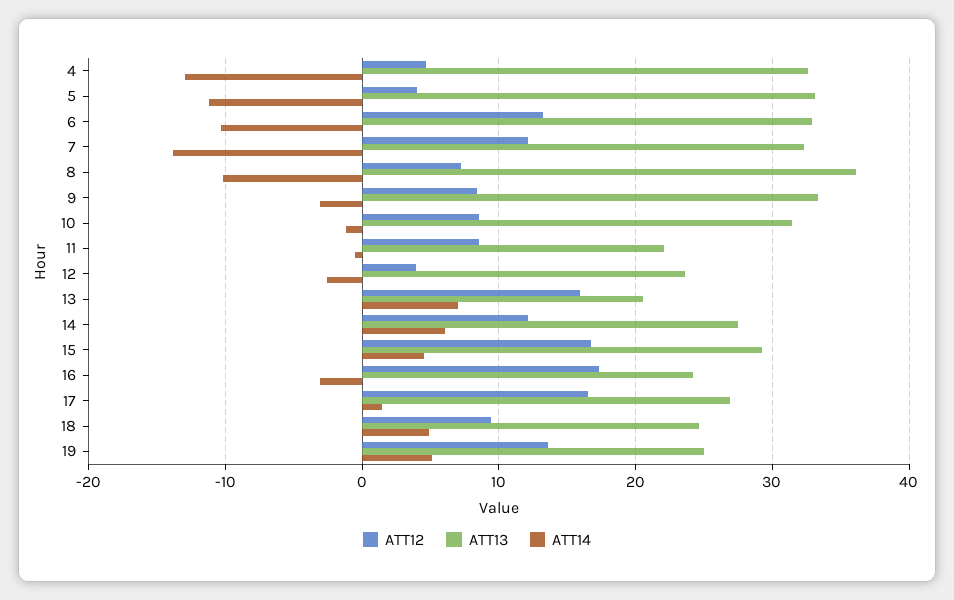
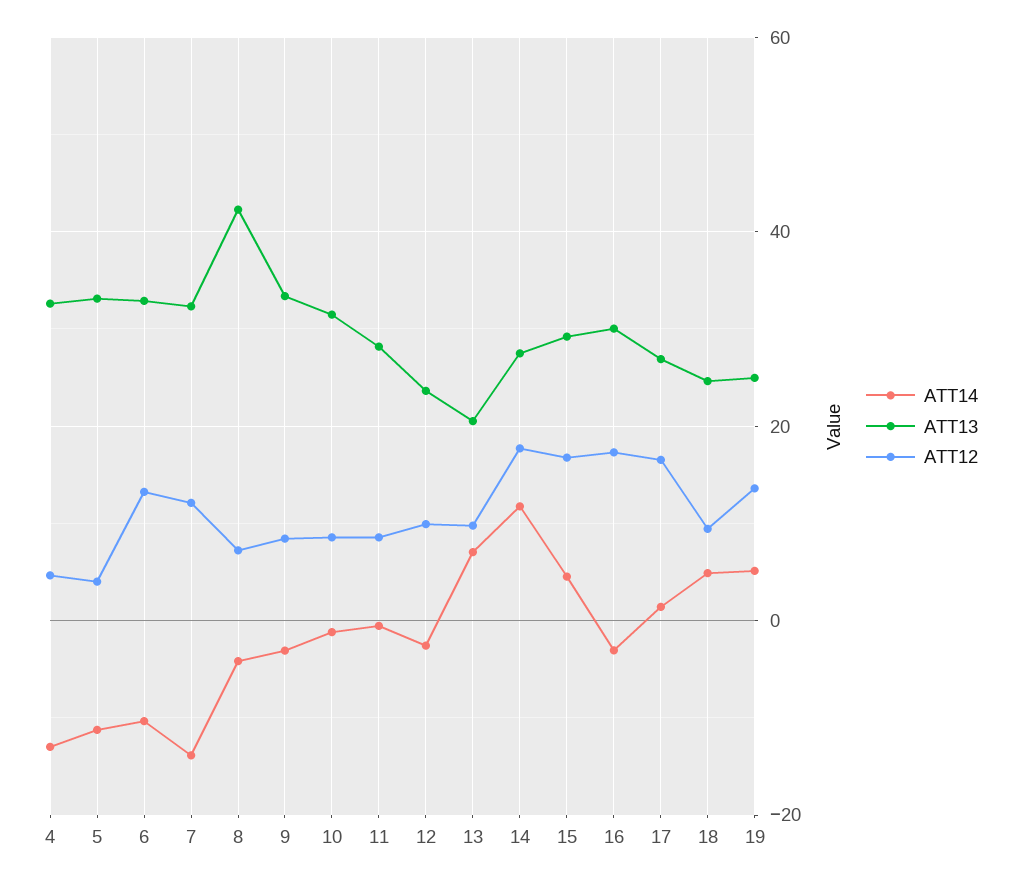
ATT13, 8: 36 -> 42
ATT14, 8: -10 -> -4
ATT13, 11: 22 -> 28
ATT12, 12: 4 -> 10
ATT12, 13: 16 -> 10
ATT12, 14: 12 -> 18
ATT14, 14: 6 -> 12
ATT13, 16: 24 -> 30

